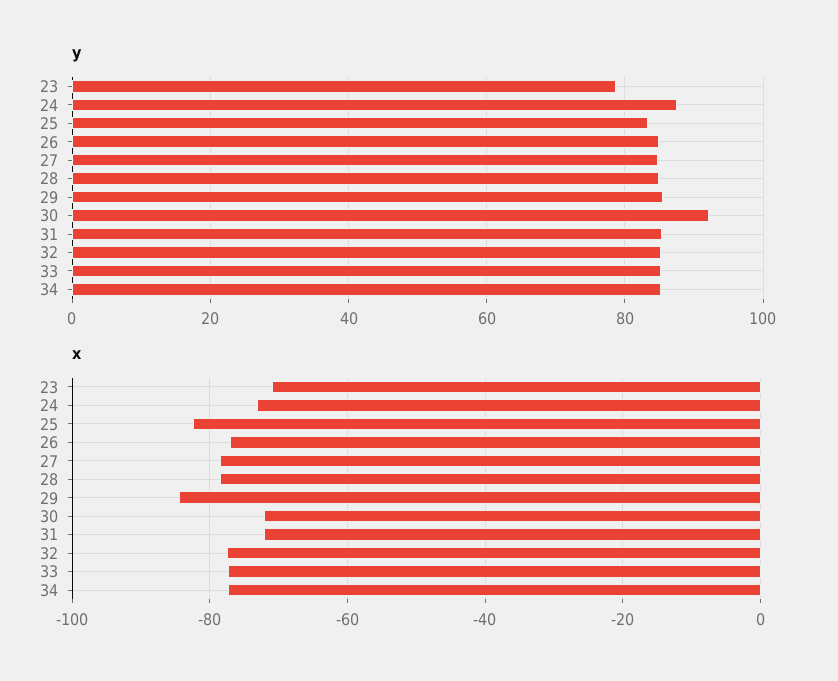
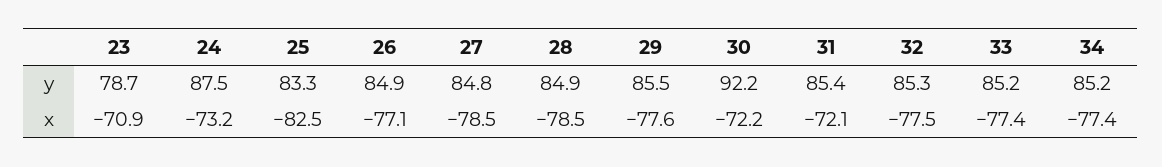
x, 29: -84 -> -77.6

